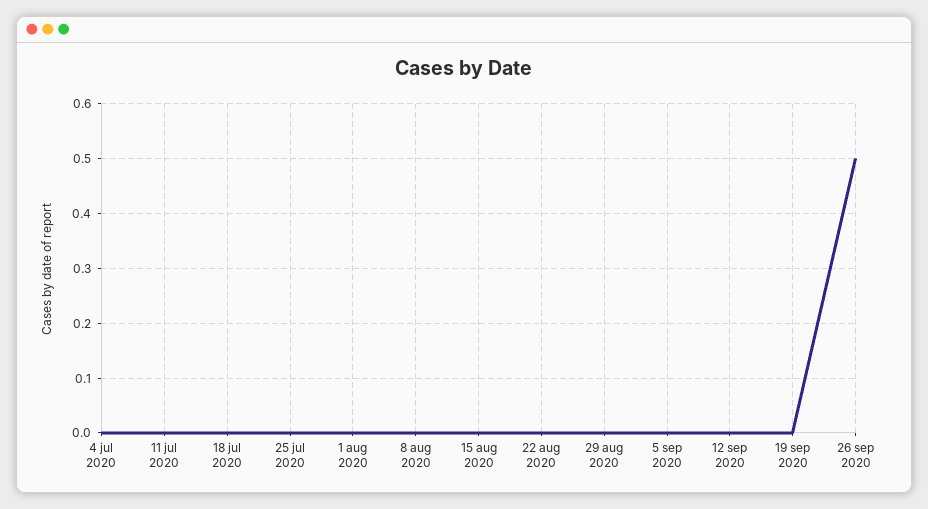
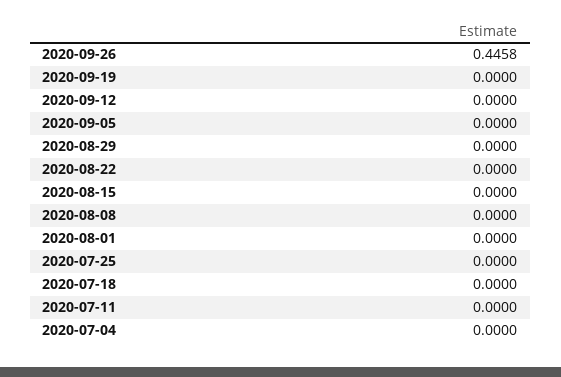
26 sep 2020: 0.5 -> 0.4458

